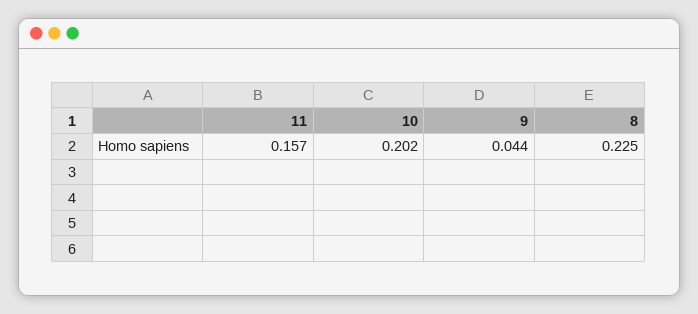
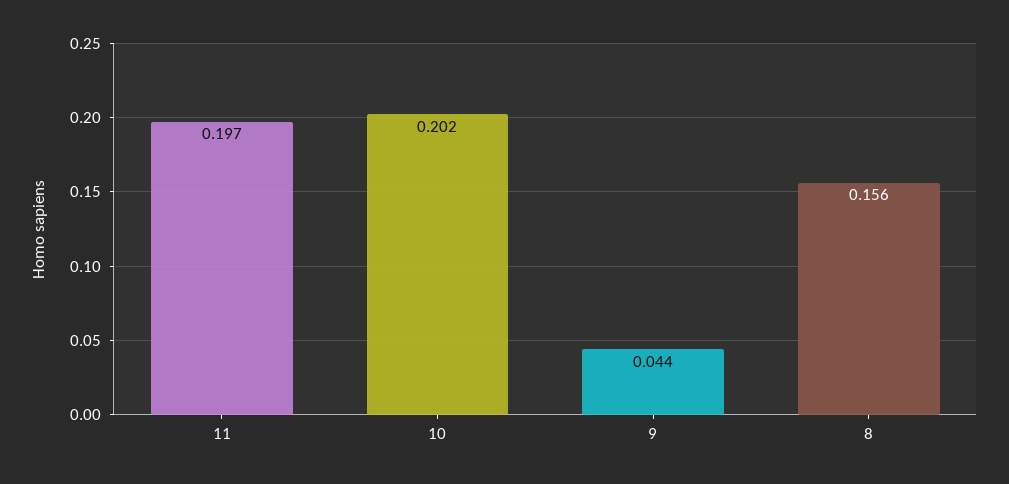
11: 0.157 -> 0.197
8: 0.225 -> 0.156

